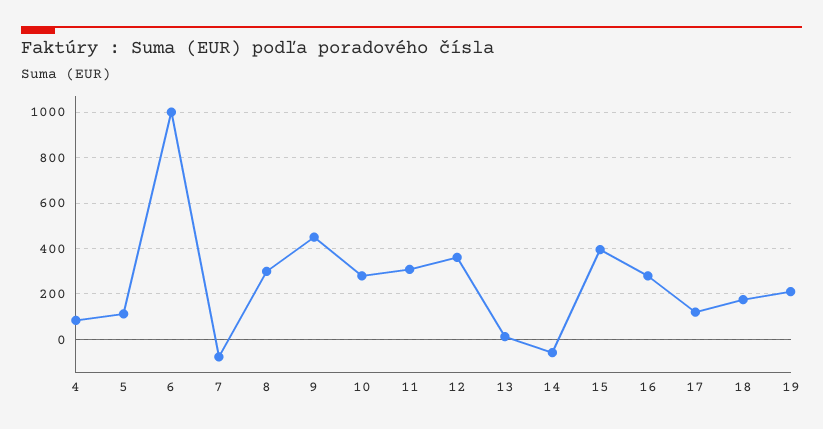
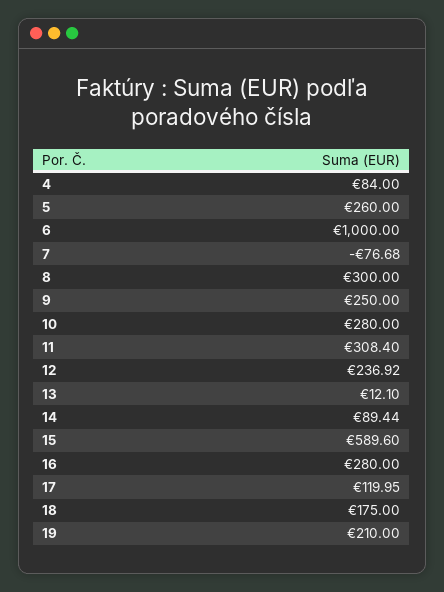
5: 100 -> 260
9: 450 -> 250
12: 350 -> 236.92
14: -50 -> 89.44
15: 400 -> 589.6

